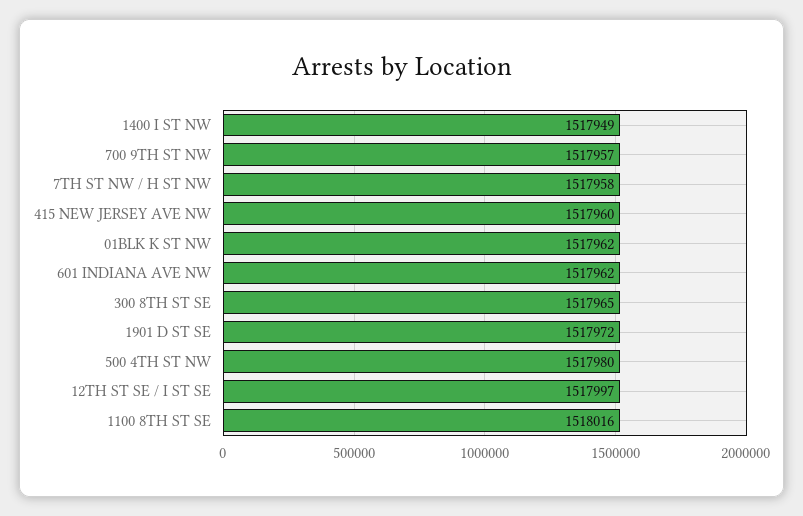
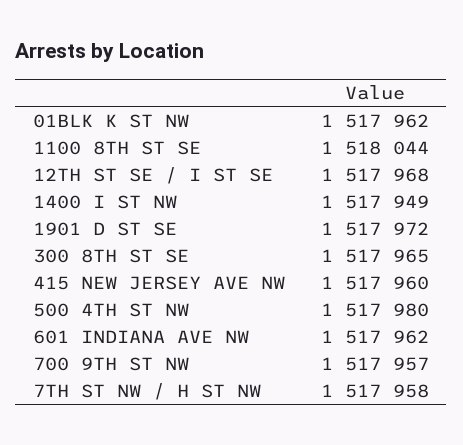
12TH ST SE / I ST SE: 1517997 -> 1517968
1100 8TH ST SE: 1518016 -> 1518044

